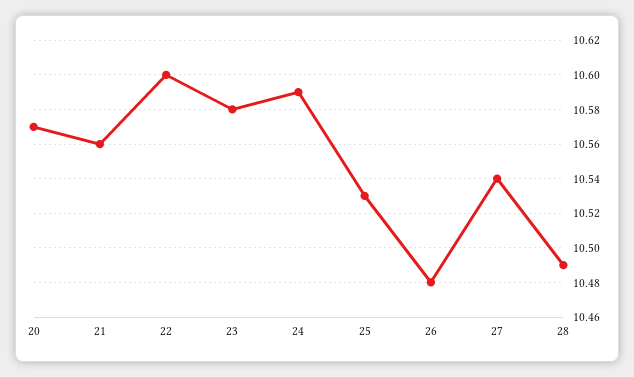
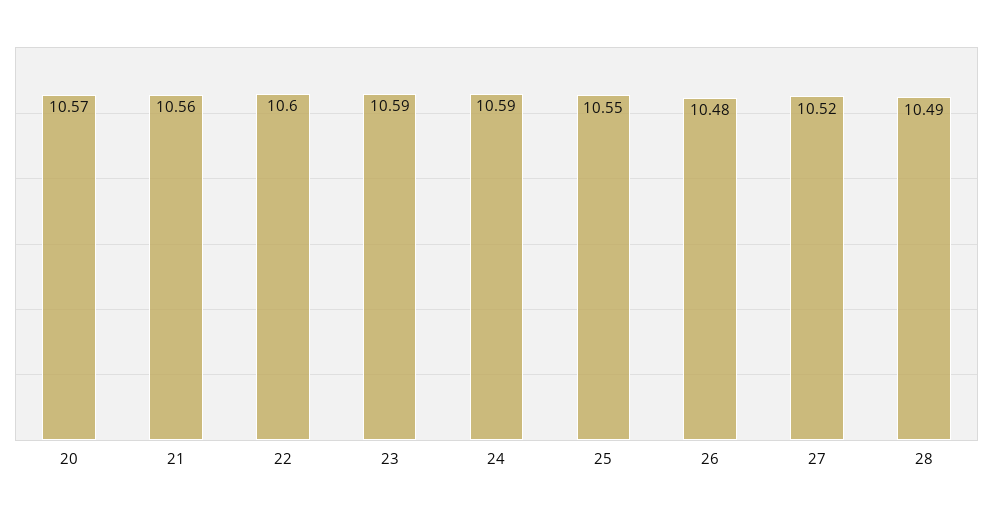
23: 10.58 -> 10.59
25: 10.53 -> 10.55
27: 10.54 -> 10.52

